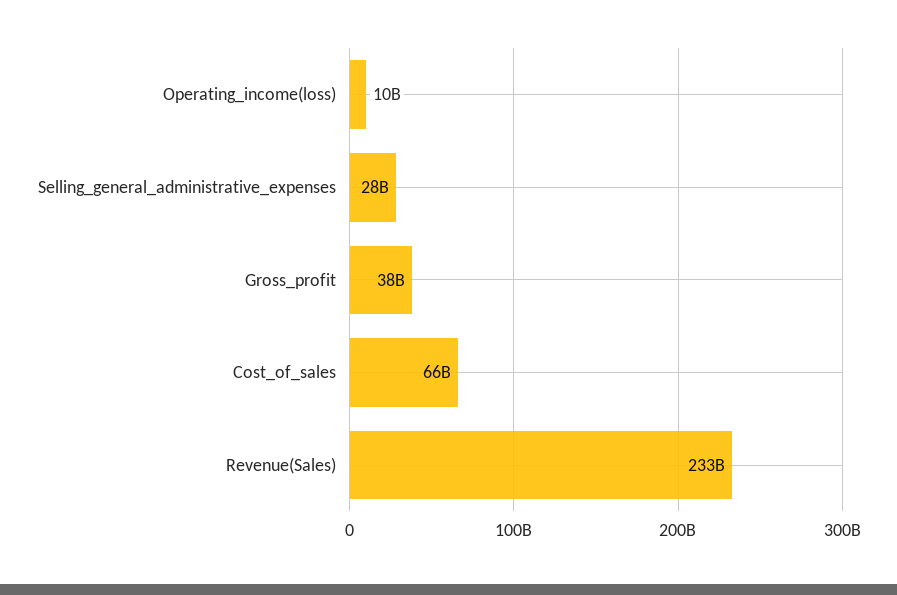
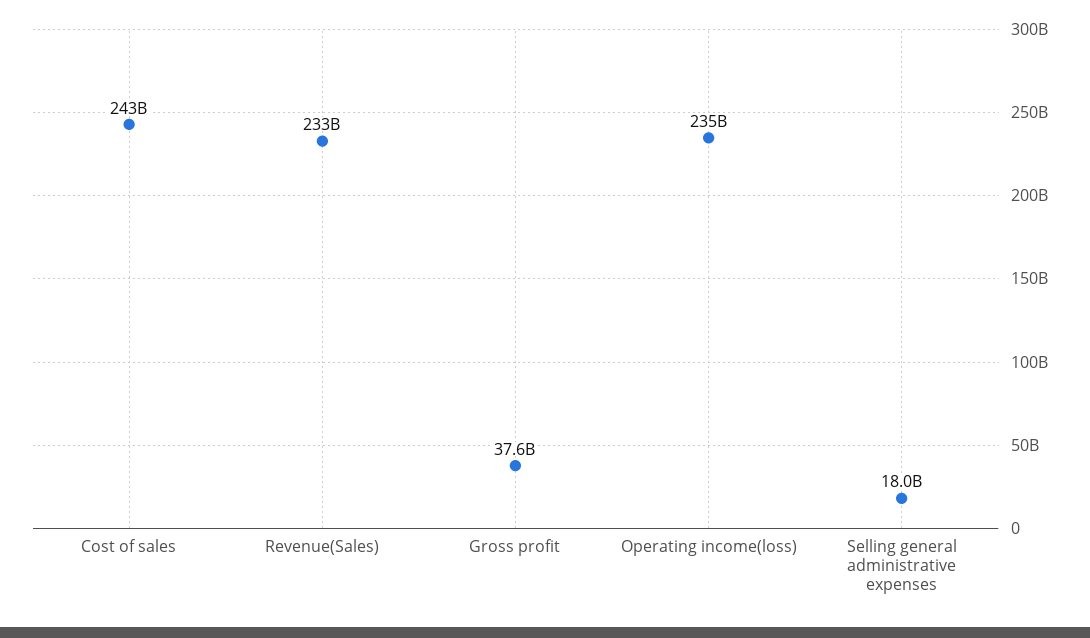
Operating_income(loss): 10000000000 -> 235000000000
Selling_general_administrative_expenses: 28000000000 -> 18000000000
Cost_of_sales: 66000000000 -> 243000000000

